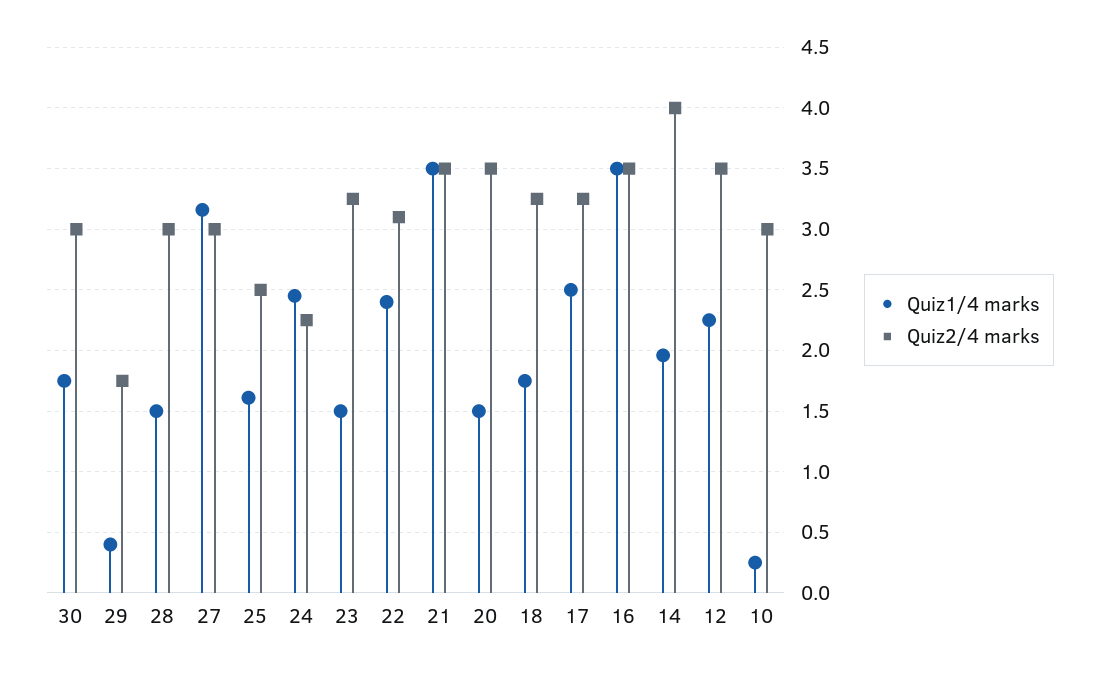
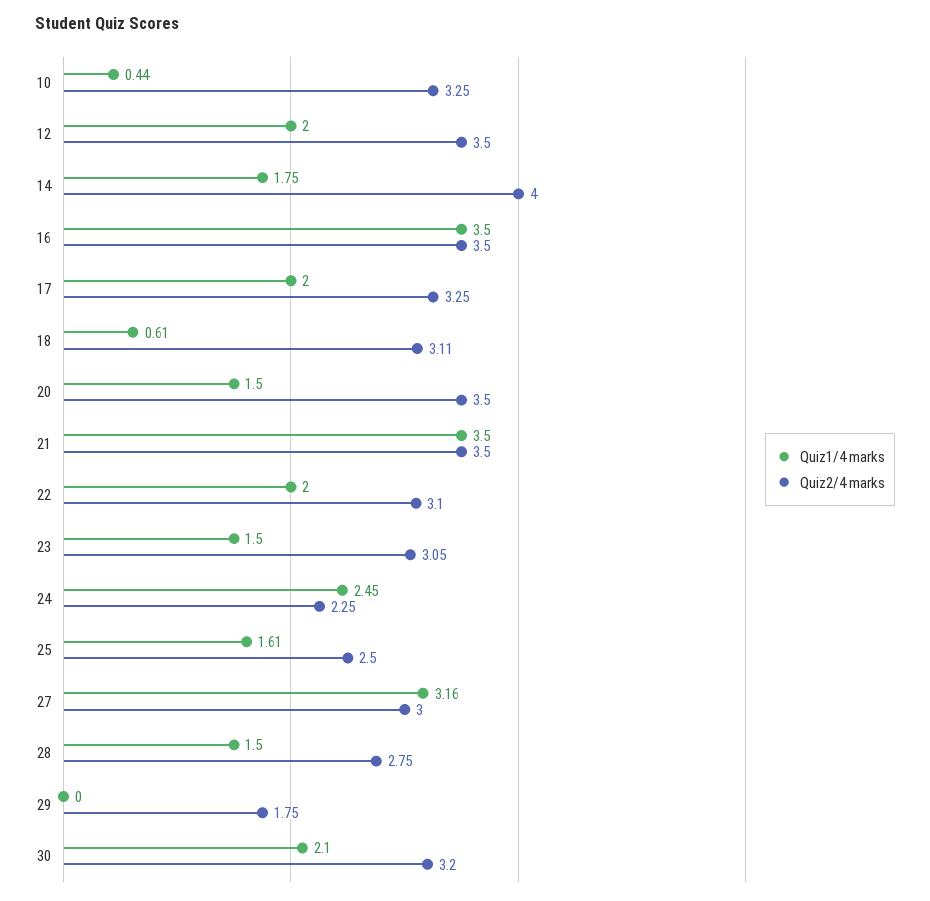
Quiz1/4 marks, 30: 1.75 -> 2.1
Quiz2/4 marks, 30: 3 -> 3.2
Quiz1/4 marks, 29: 0.4 -> 0
Quiz2/4 marks, 28: 3 -> 2.75
Quiz2/4 marks, 23: 3.25 -> 3.05
Quiz1/4 marks, 22: 2.4 -> 2
Quiz1/4 marks, 18: 1.75 -> 0.61
Quiz2/4 marks, 18: 3.25 -> 3.11
Quiz1/4 marks, 17: 2.5 -> 2
Quiz1/4 marks, 14: 1.95 -> 1.75
Quiz1/4 marks, 12: 2.25 -> 2
Quiz1/4 marks, 10: 0.25 -> 0.44
Quiz2/4 marks, 10: 3 -> 3.25

